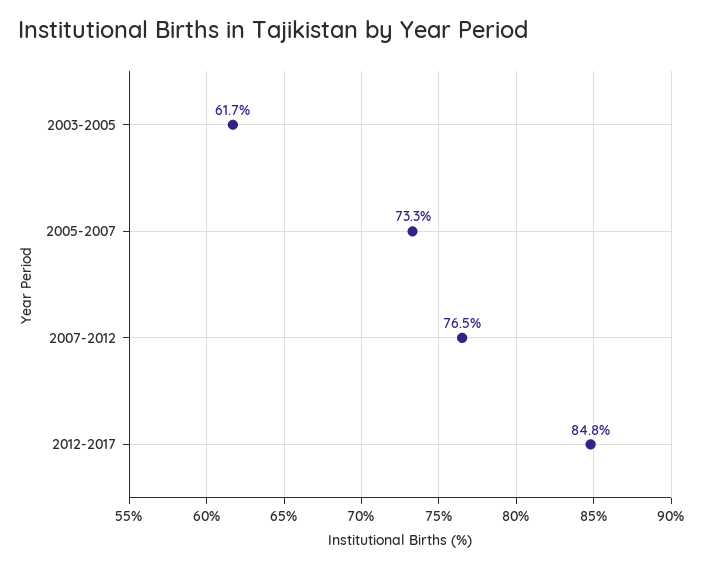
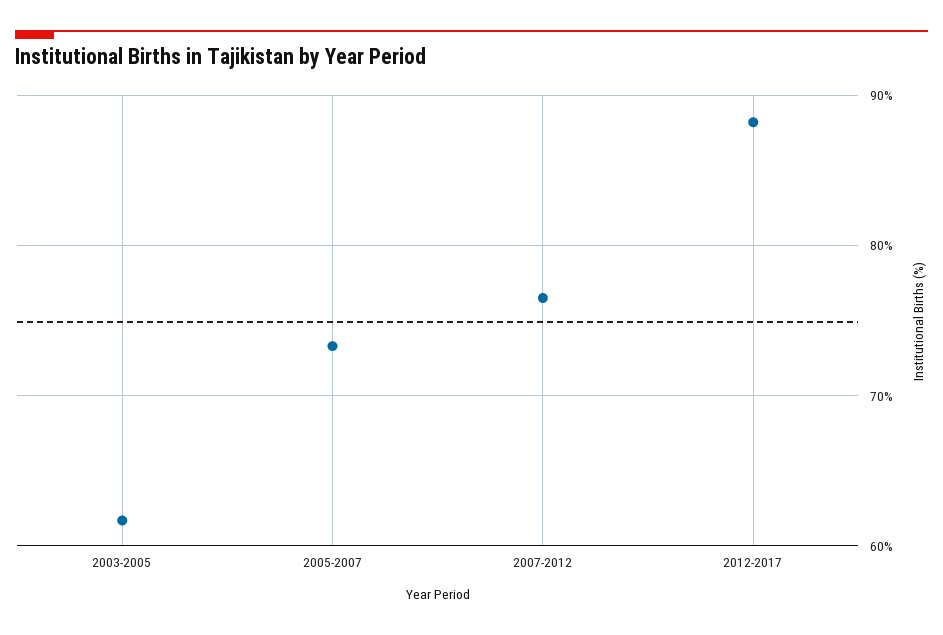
2012-2017: 84.8 -> 88

